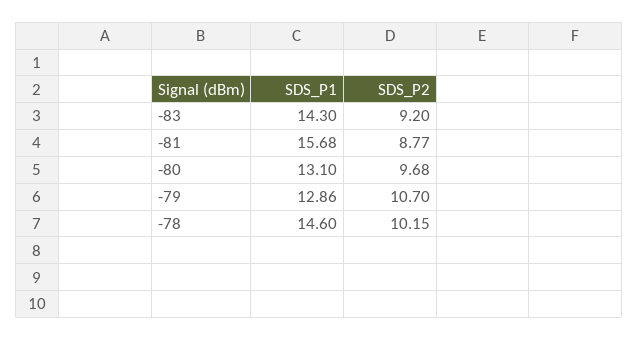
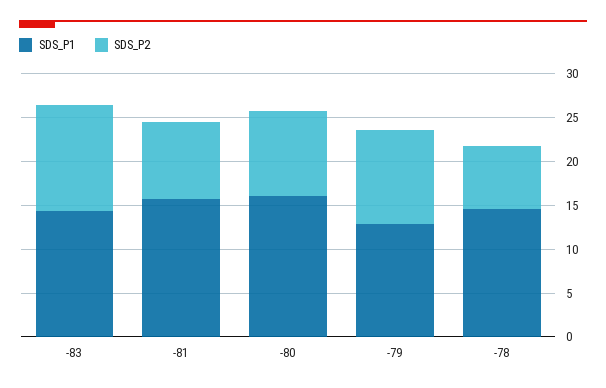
SDS_P2, -83: 9.2 -> 12
SDS_P1, -80: 13.1 -> 16
SDS_P2, -78: 10.15 -> 7

